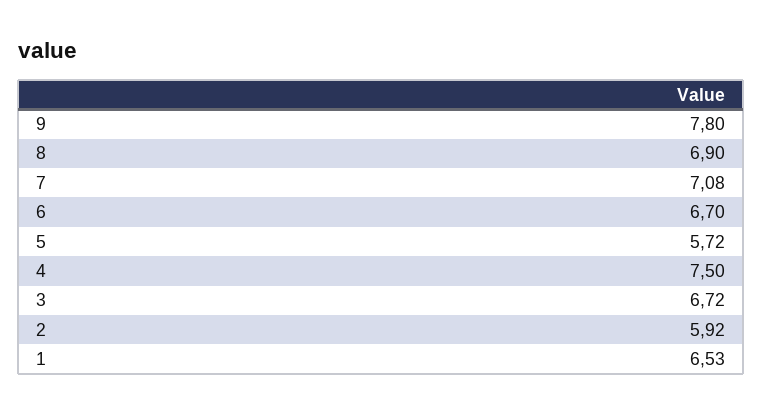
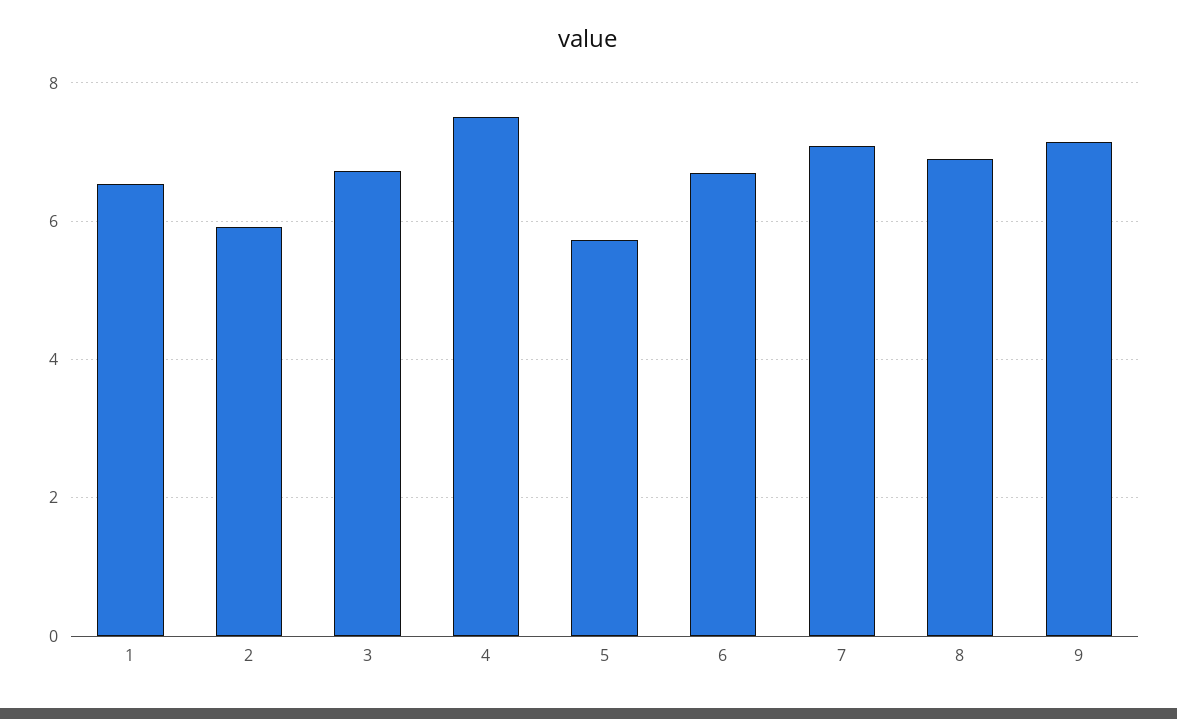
9: 7.8 -> 7.2

